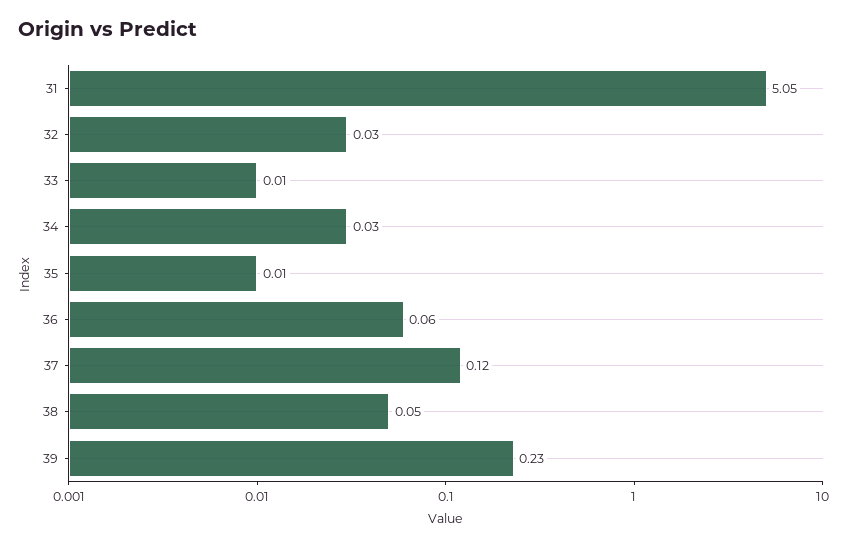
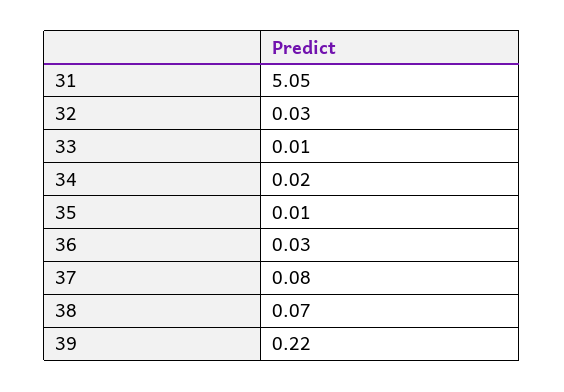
34: 0.03 -> 0.02
36: 0.06 -> 0.03
37: 0.12 -> 0.08
38: 0.05 -> 0.07
39: 0.23 -> 0.22

